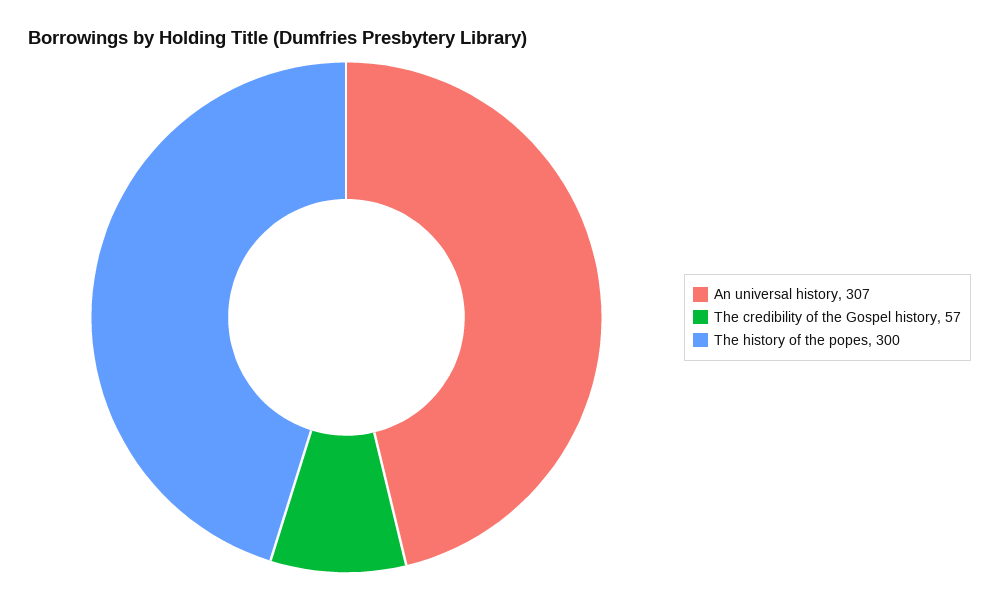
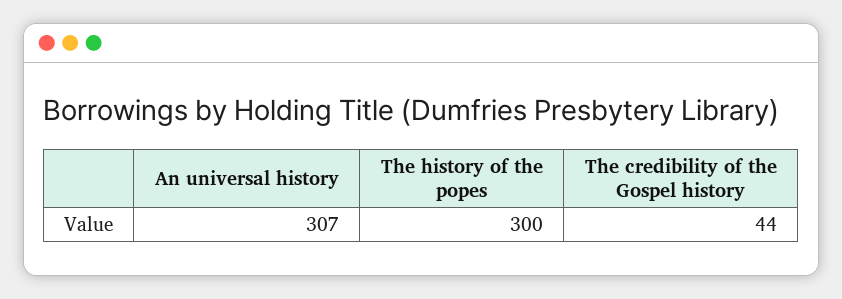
The credibility of the Gospel history: 57 -> 44

